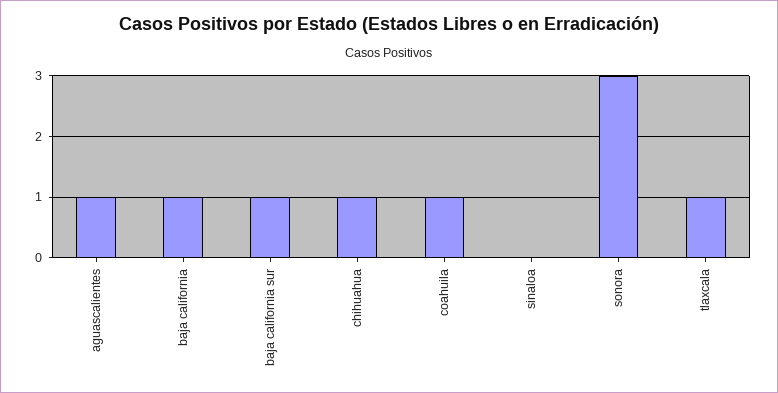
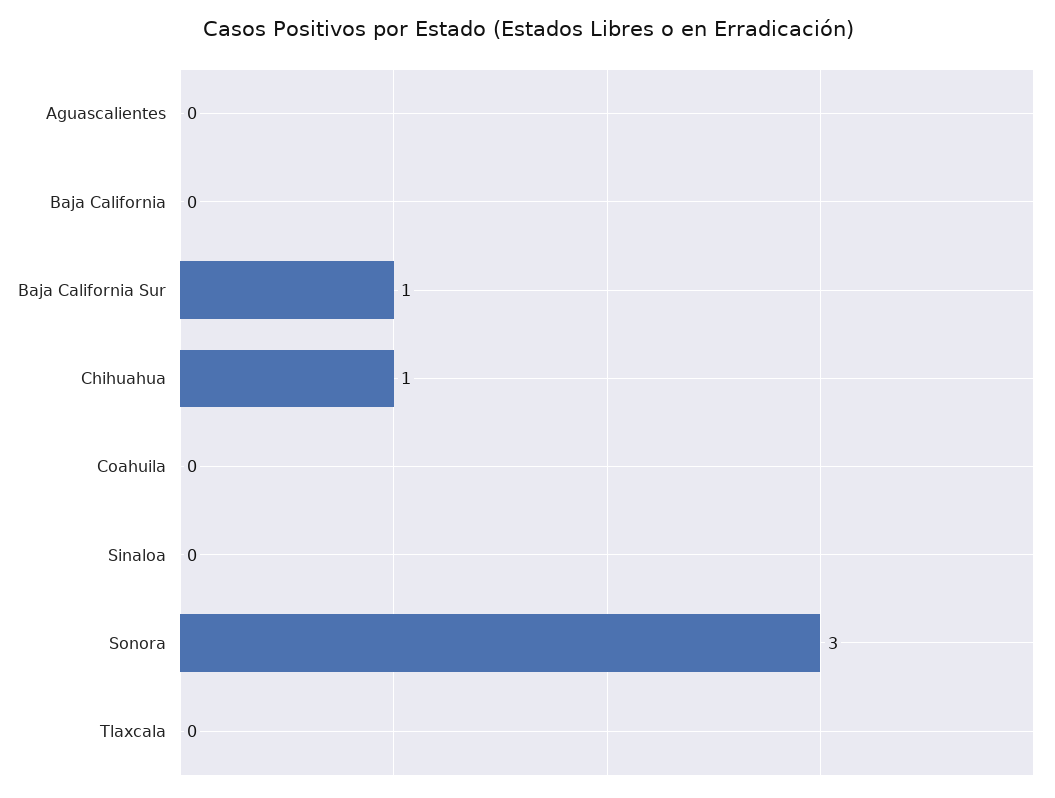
aguascalientes: 1 -> 0
baja california: 1 -> 0
coahuila: 1 -> 0
tlaxcala: 1 -> 0

